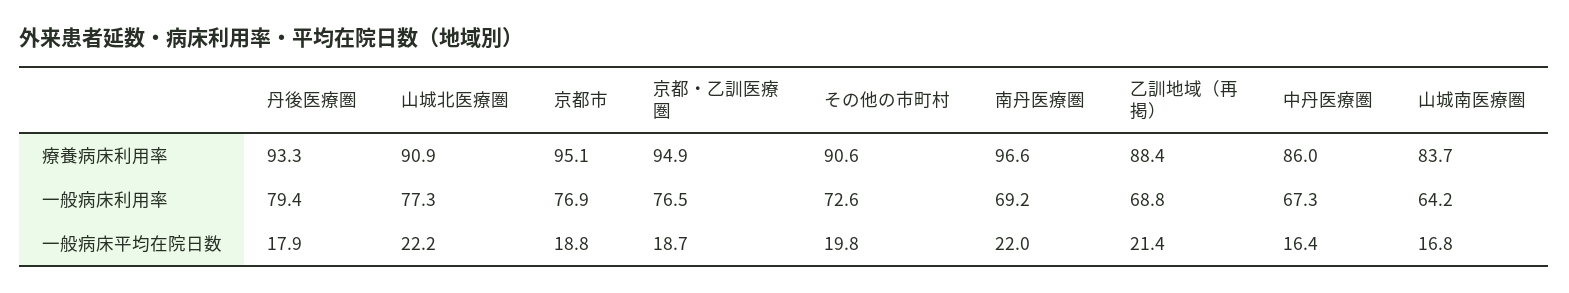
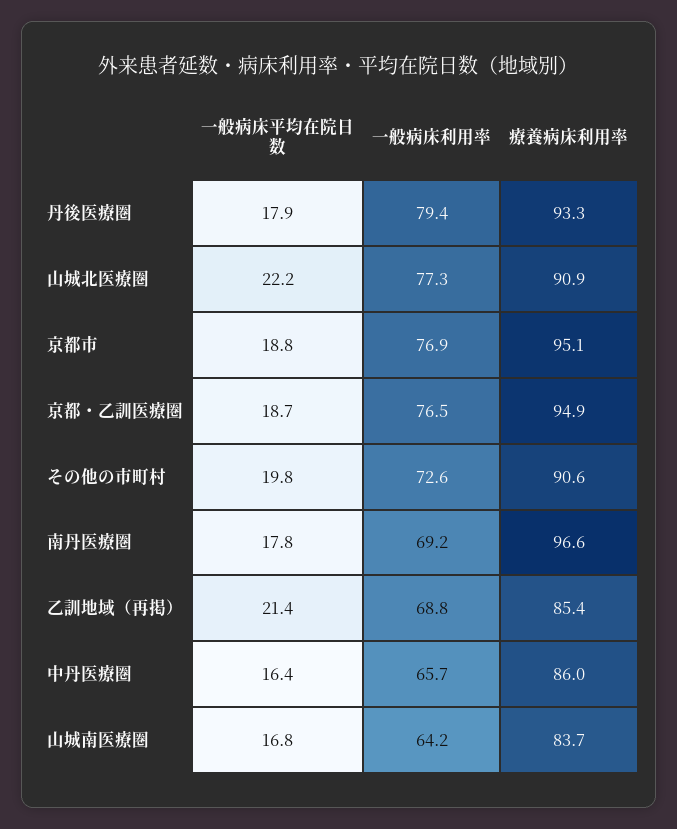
乙訓地域（再掲）, 療養病床利用率: 88.4 -> 85.4
中丹医療圏, 一般病床利用率: 67.3 -> 65.7
南丹医療圏, 一般病床平均在院日数: 22 -> 17.8

